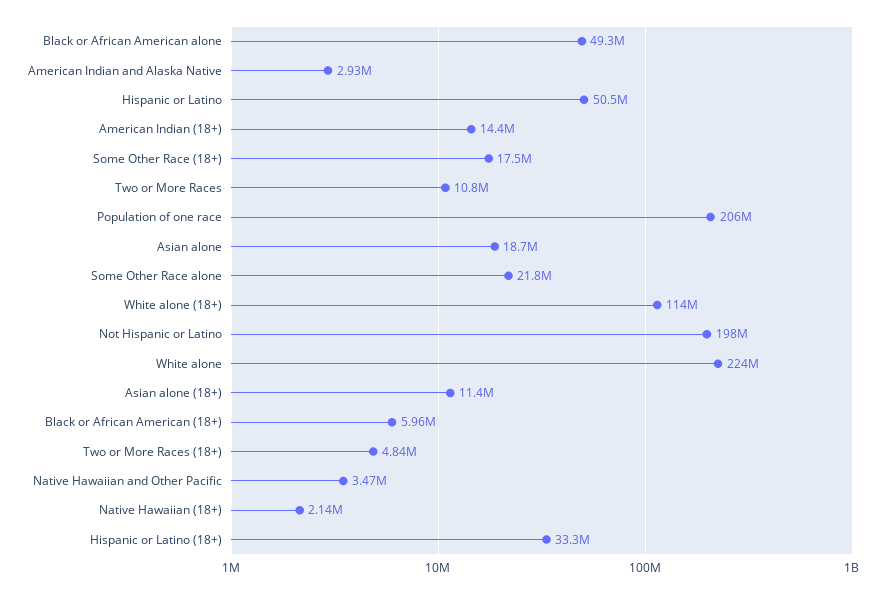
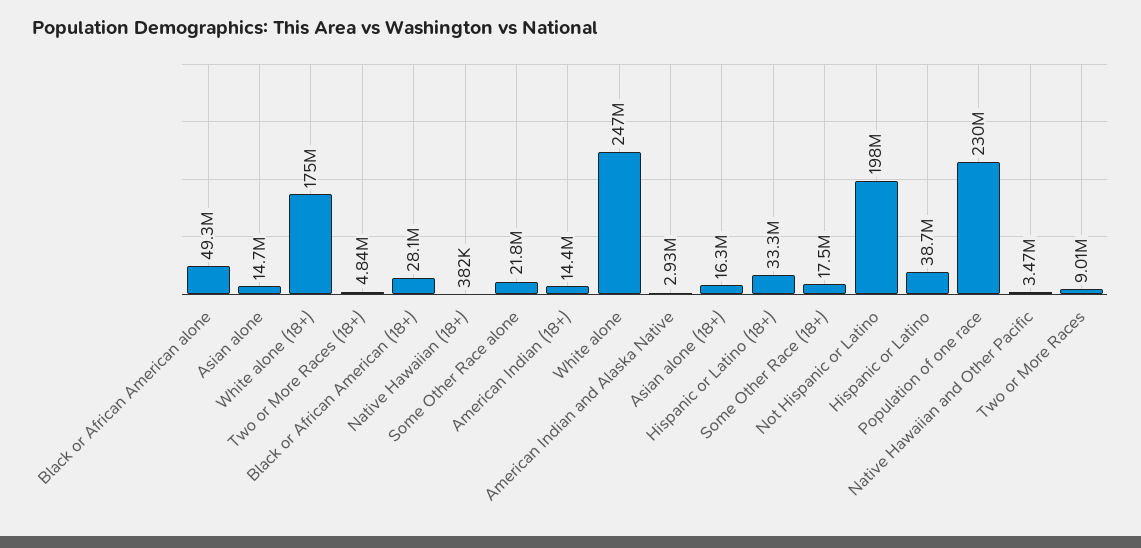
Hispanic or Latino: 50500000 -> 38700000
Two or More Races: 10800000 -> 9010000
Population of one race: 206000000 -> 230000000
Asian alone: 18700000 -> 14700000
White alone (18+): 114000000 -> 175000000
White alone: 224000000 -> 247000000
Asian alone (18+): 11400000 -> 16300000
Black or African American (18+): 5960000 -> 28100000
Native Hawaiian (18+): 2140000 -> 382000

